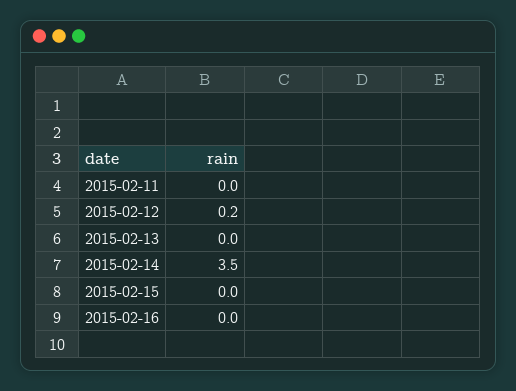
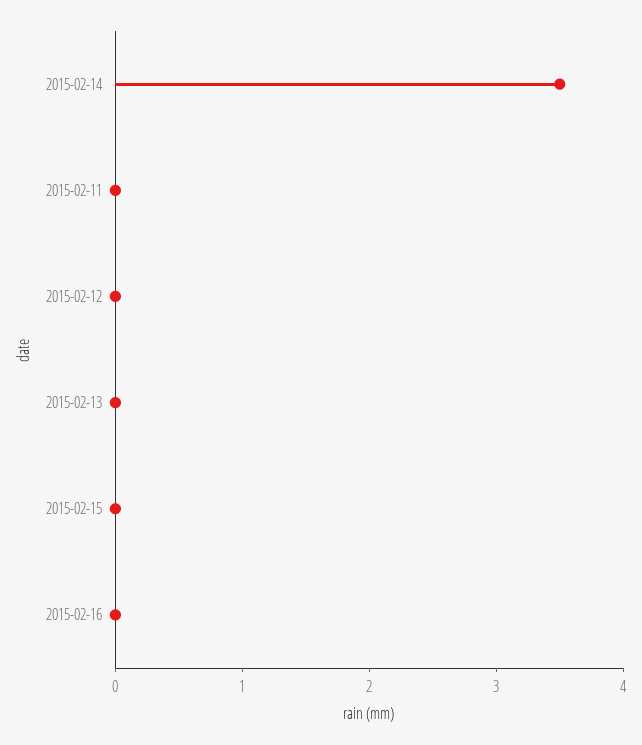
2015-02-12: 0.2 -> 0

